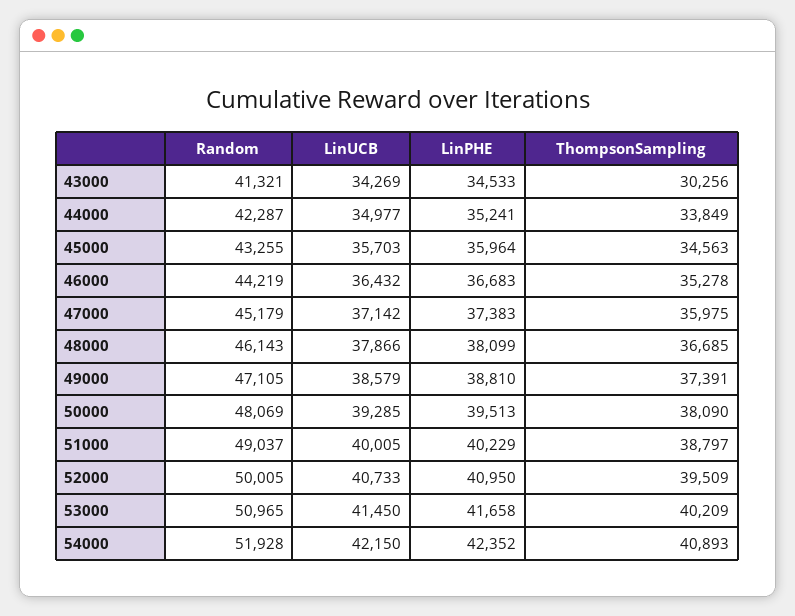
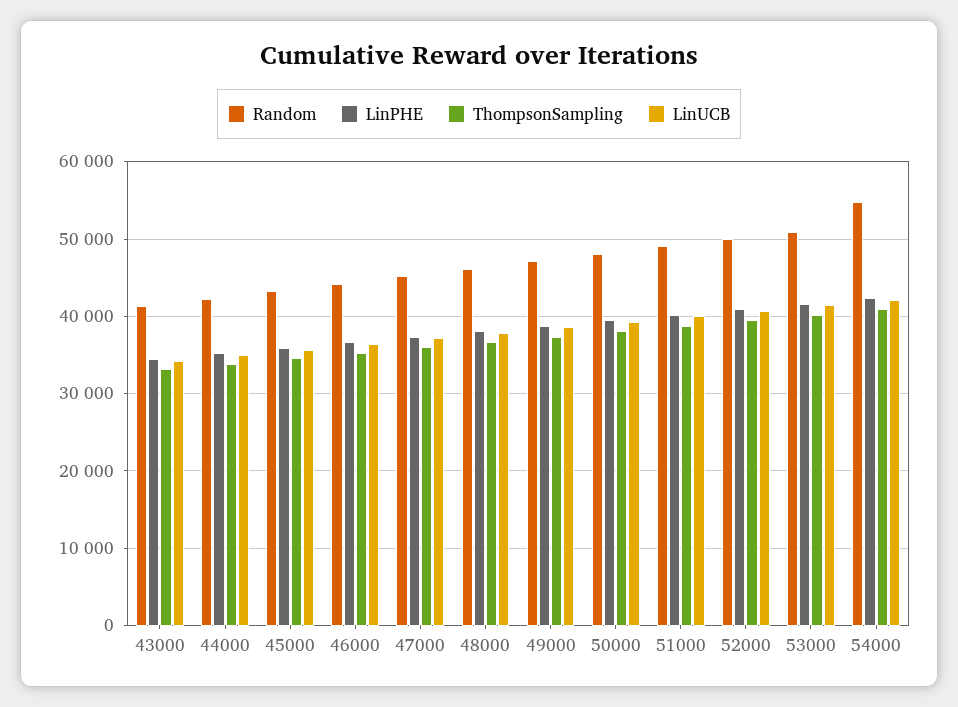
ThompsonSampling, 43000: 30256 -> 33000
Random, 54000: 51928 -> 55000

